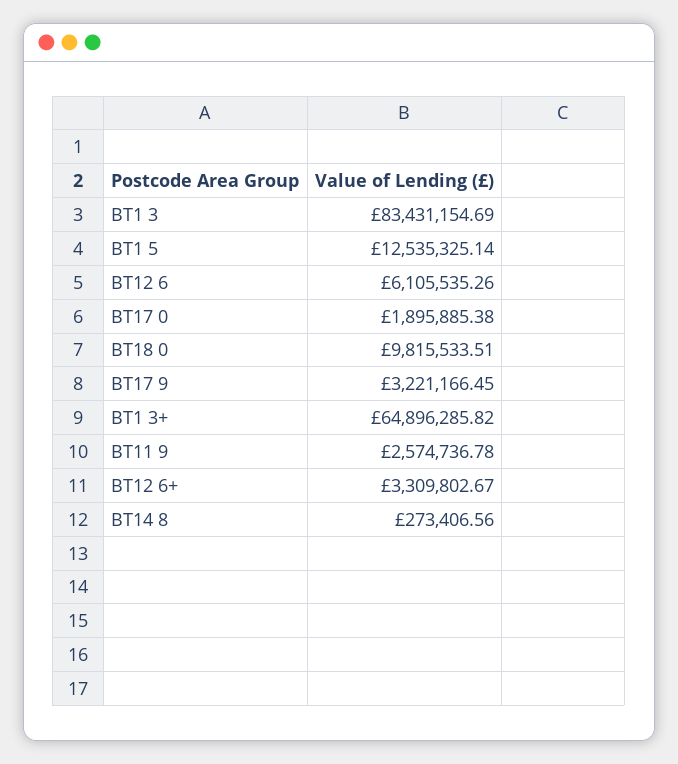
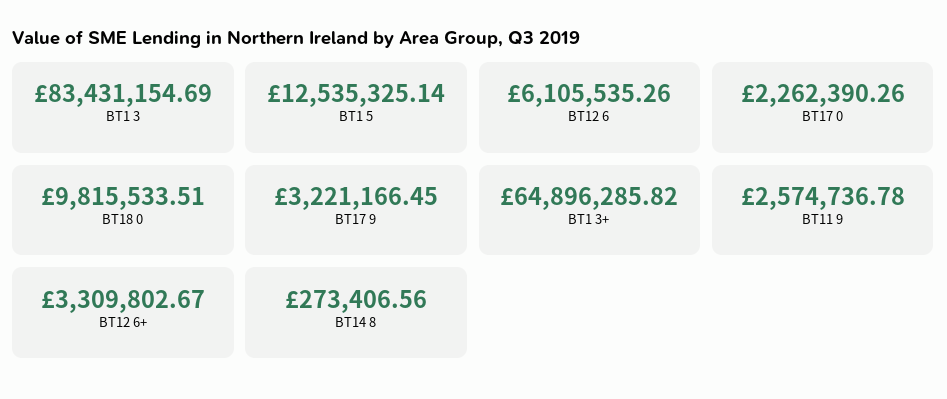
BT17 0: 1895885.38 -> 2262390.26

